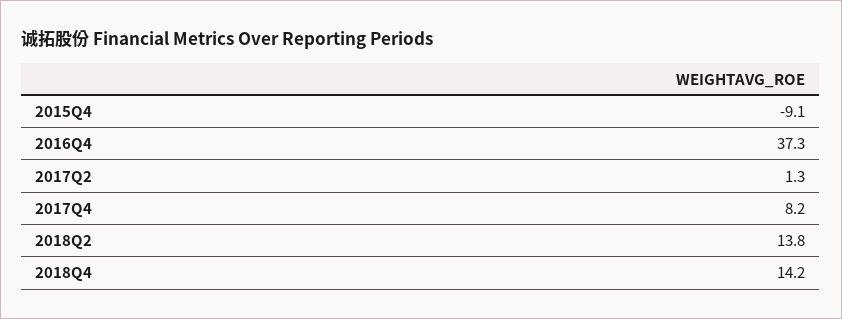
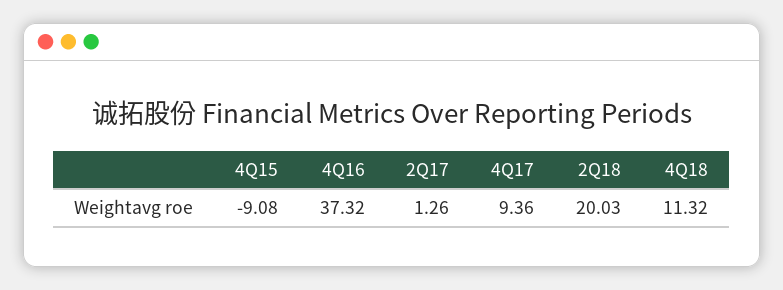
2017Q4: 8.2 -> 9.36
2018Q2: 13.8 -> 20.03
2018Q4: 14.2 -> 11.32

